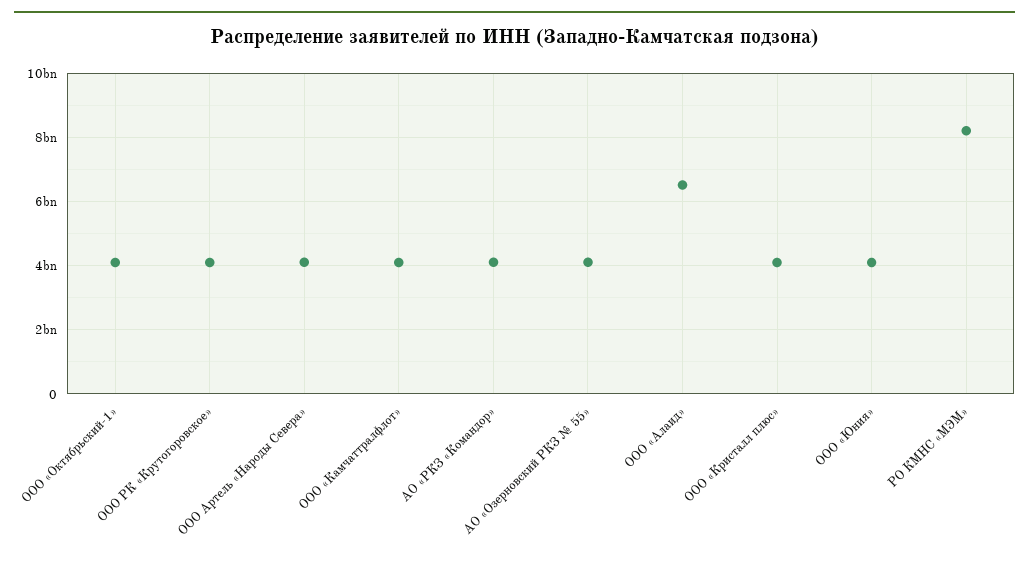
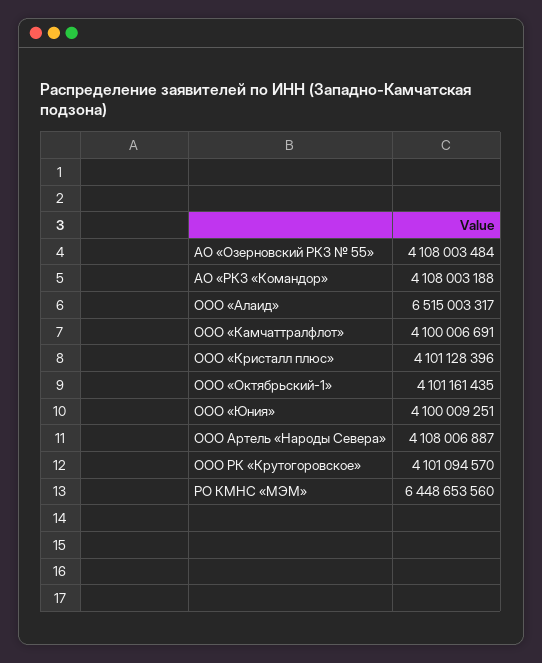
РО КМНС «МЭМ»: 8200000000 -> 6448653560

